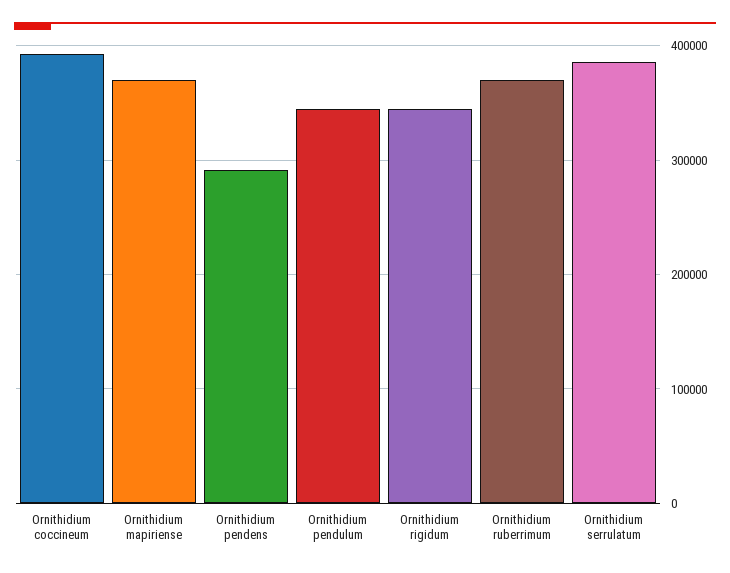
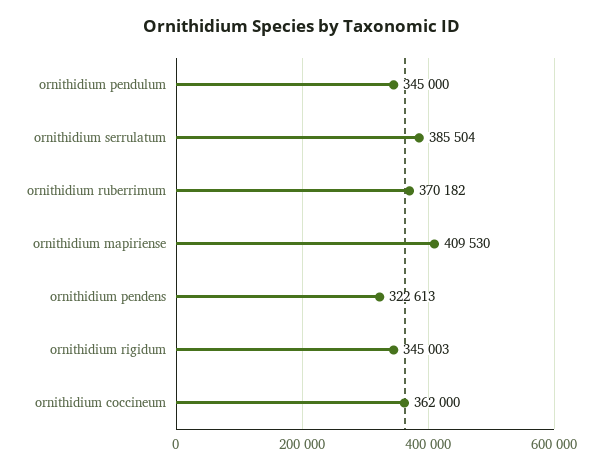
Ornithidium coccineum: 390000 -> 362000
Ornithidium mapiriense: 370000 -> 409530
Ornithidium pendens: 290000 -> 322613

